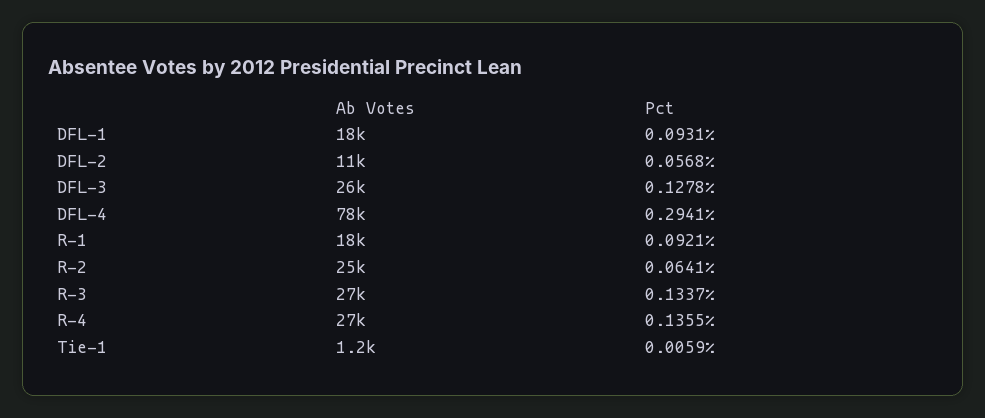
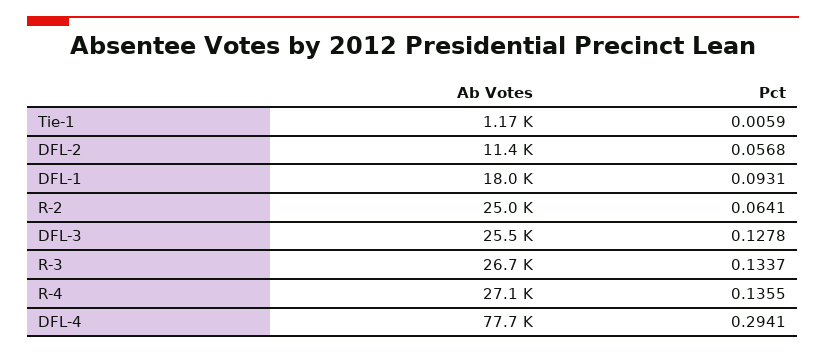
Ab Votes, R-1: 18000 -> none
Pct, R-1: 0.0921 -> none

